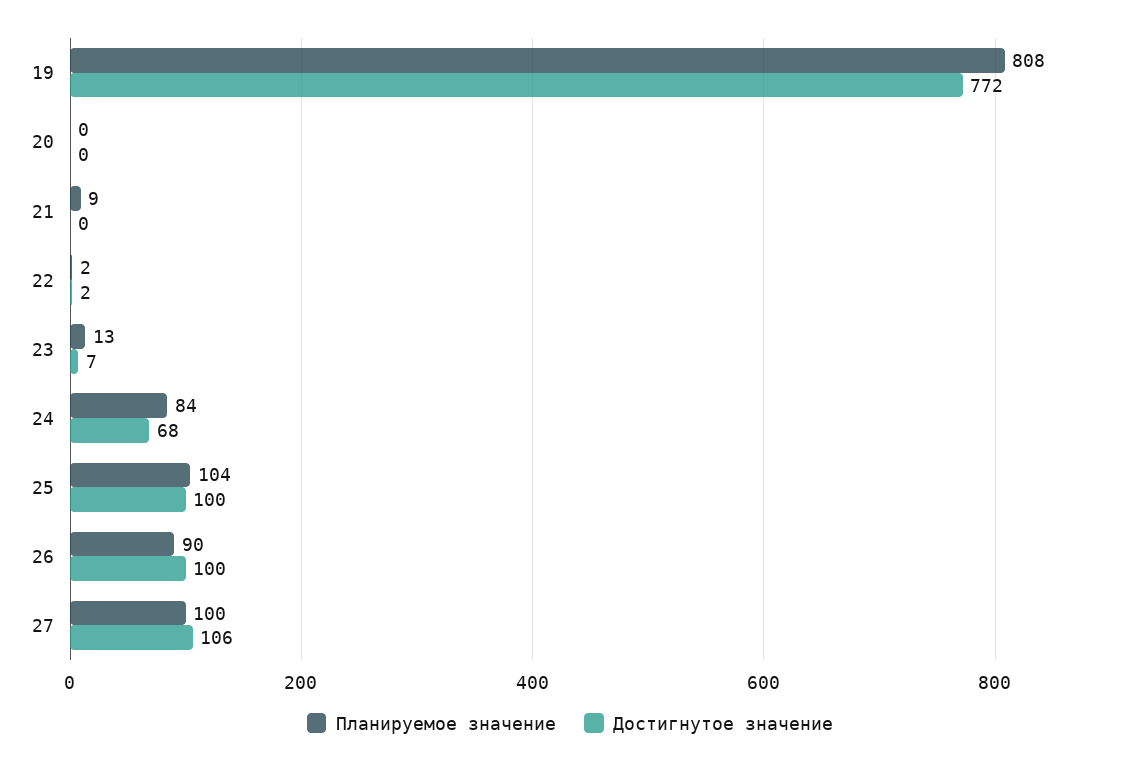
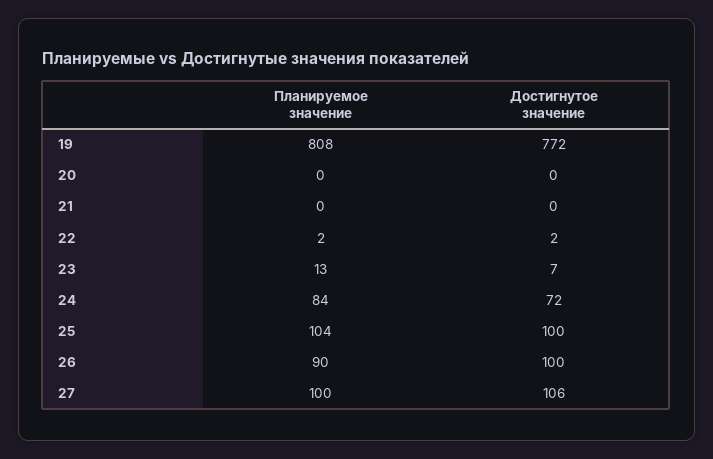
Планируемое значение, 21: 9 -> 0
Достигнутое значение, 24: 68 -> 72

